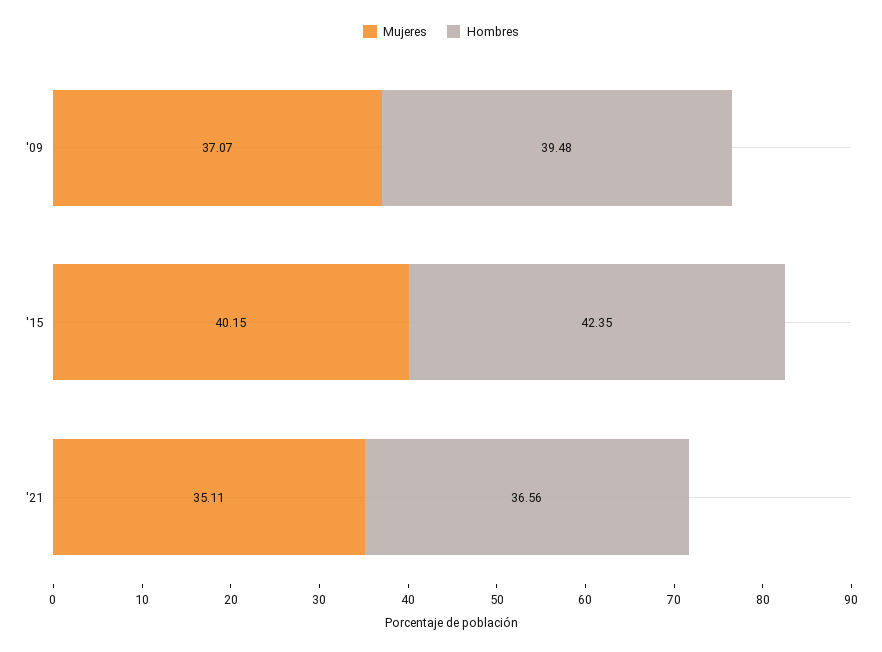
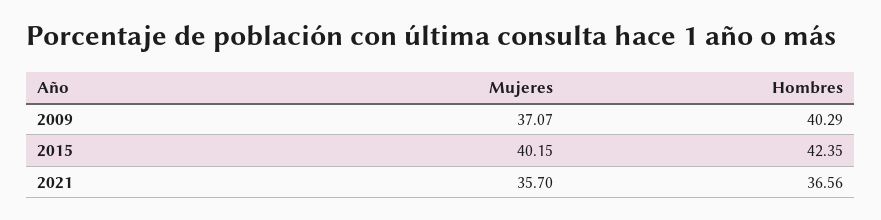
Hombres, '09: 39.48 -> 40.29
Mujeres, '21: 35.11 -> 35.7

